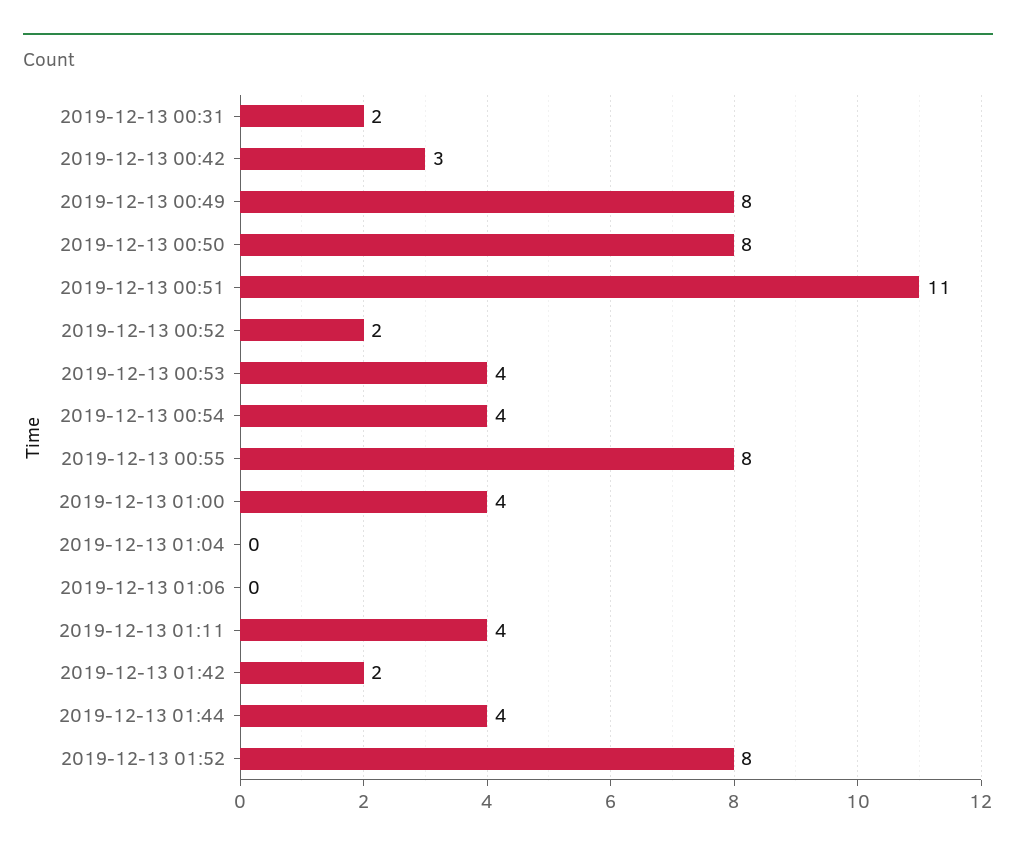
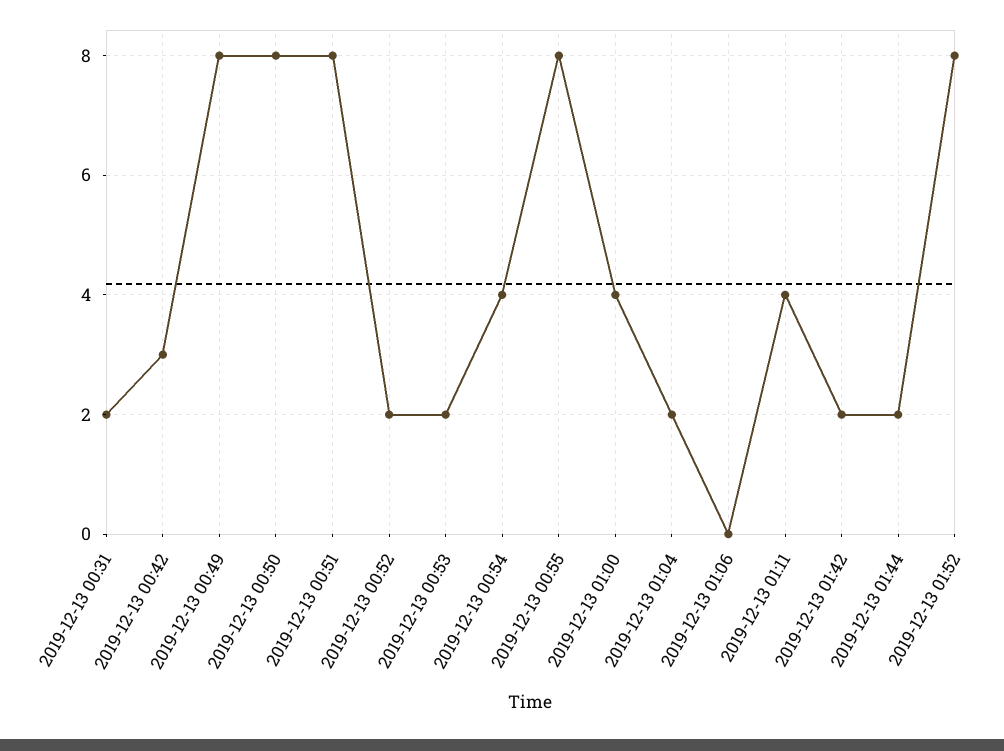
2019-12-13 00:51: 11 -> 8
2019-12-13 00:53: 4 -> 2
2019-12-13 01:04: 0 -> 2
2019-12-13 01:44: 4 -> 2

